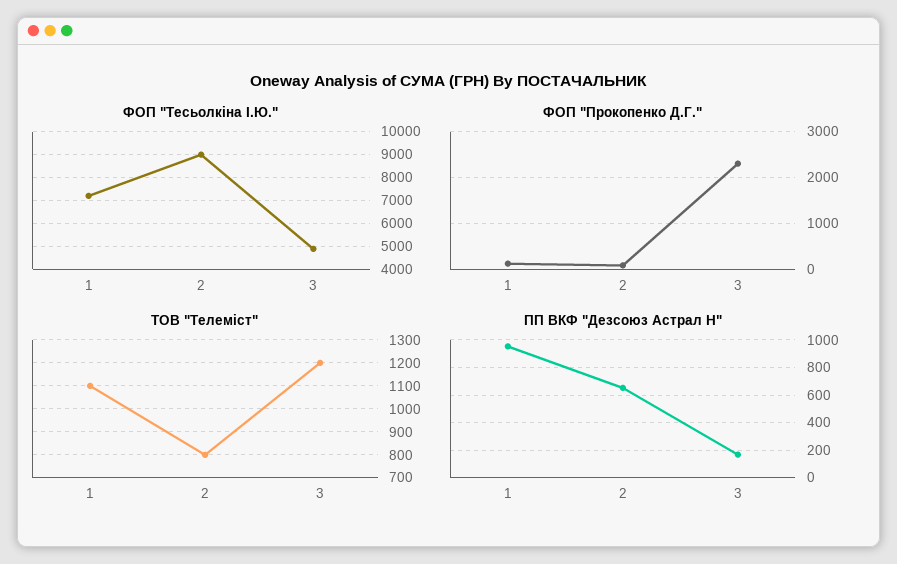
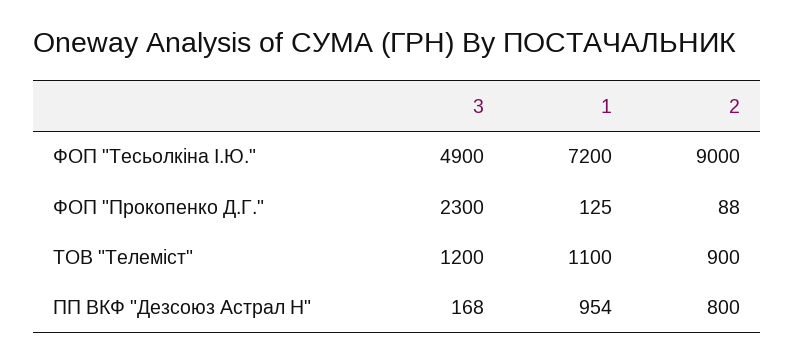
ТОВ "Телеміст", 2: 800 -> 900
ПП ВКФ "Дезсоюз Астрал Н", 2: 650 -> 800

